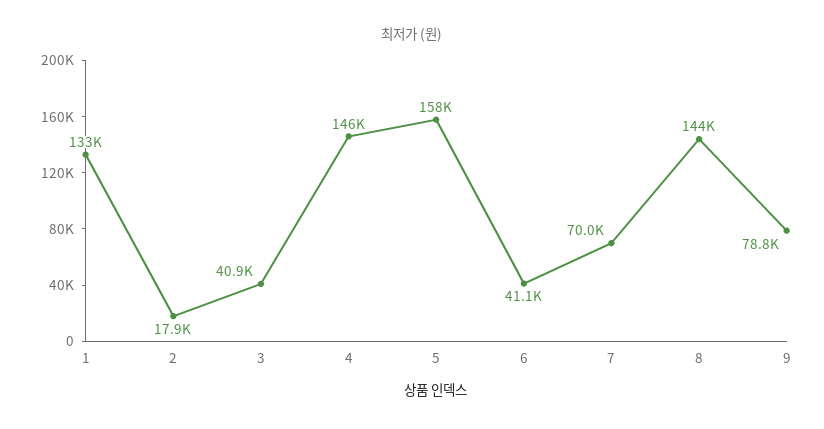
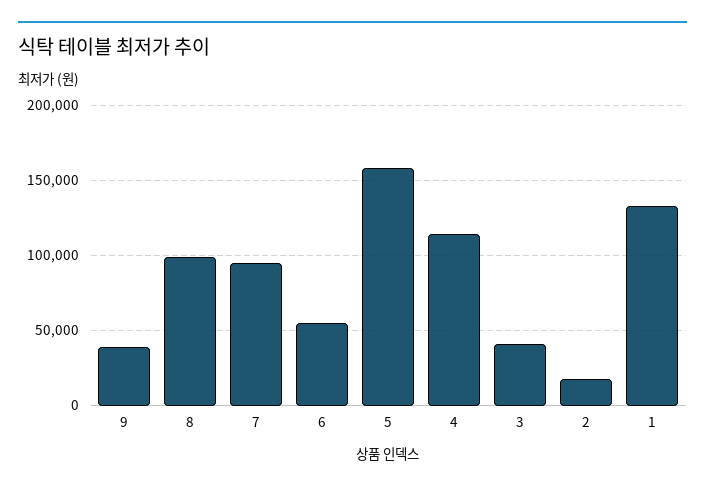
4: 146000 -> 115000
6: 41100 -> 55000
7: 70000 -> 95000
8: 144000 -> 100000
9: 78800 -> 40000

